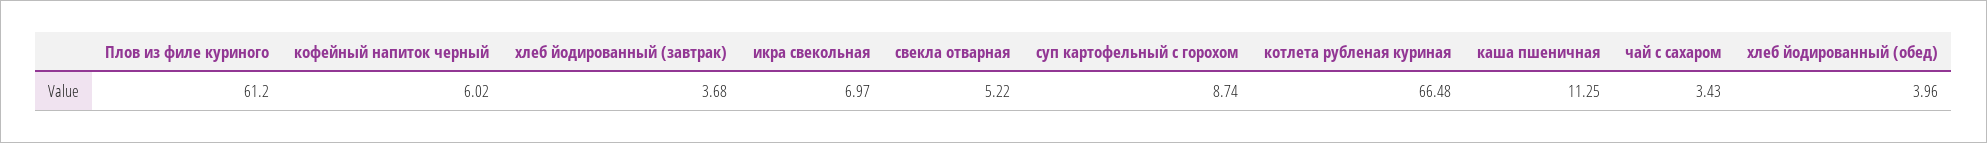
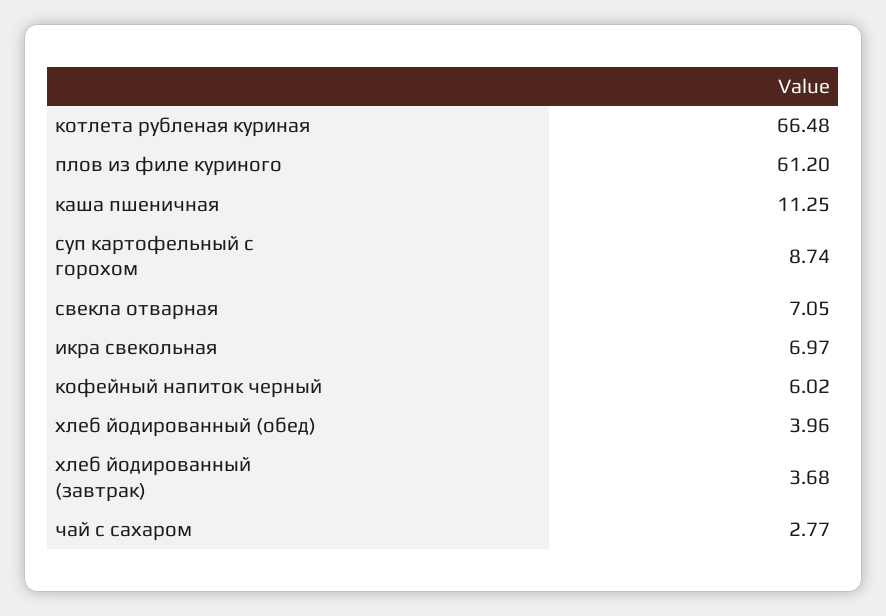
свекла отварная: 5.22 -> 7.05
чай с сахаром: 3.43 -> 2.77

